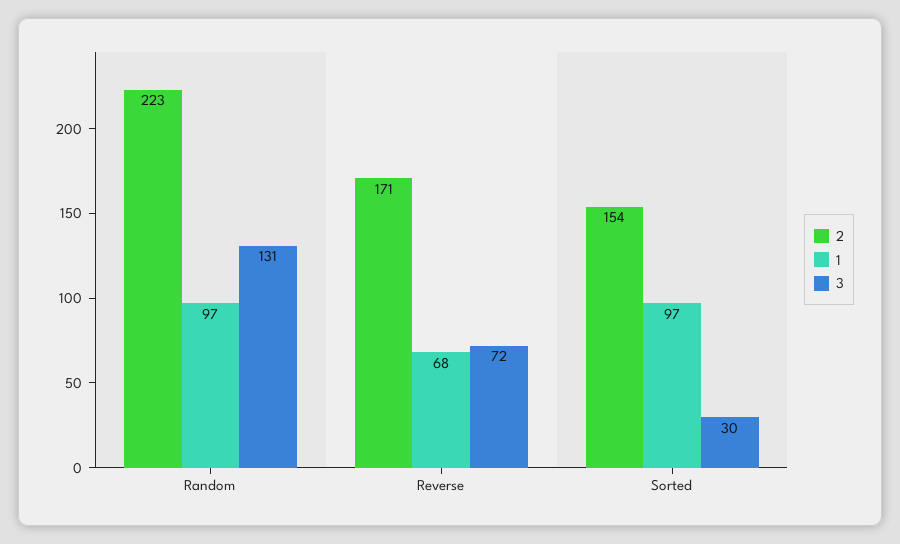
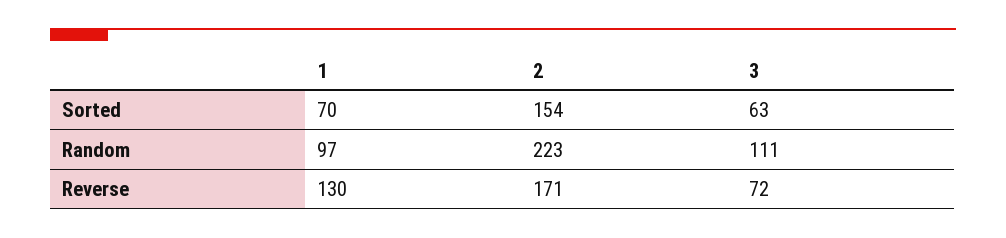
3, Random: 131 -> 111
1, Reverse: 68 -> 130
1, Sorted: 97 -> 70
3, Sorted: 30 -> 63

